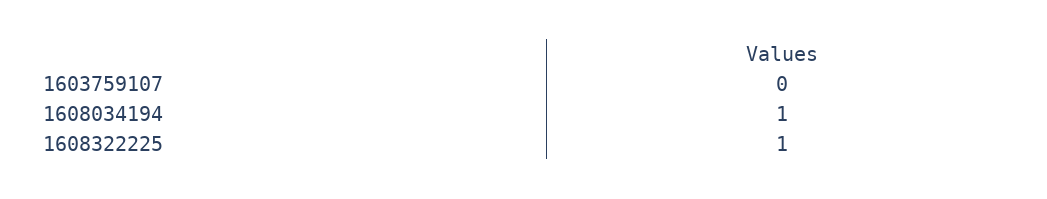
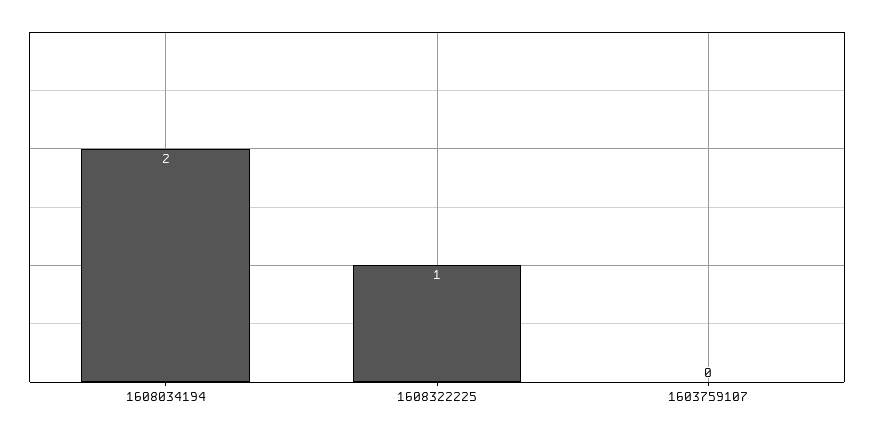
1608034194: 1 -> 2

